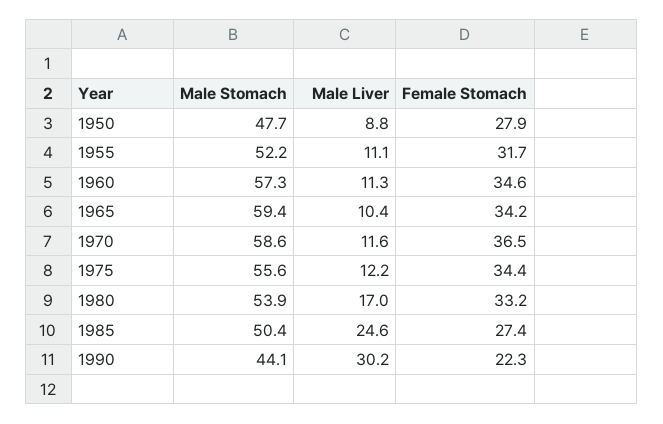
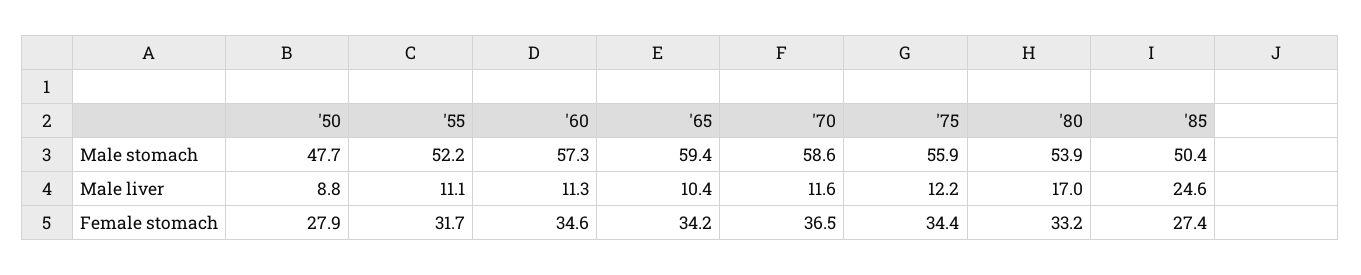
Male Stomach, 1975: 55.6 -> 55.9
Male Stomach, 1990: 44.1 -> none
Male Liver, 1990: 30.2 -> none
Female Stomach, 1990: 22.3 -> none

